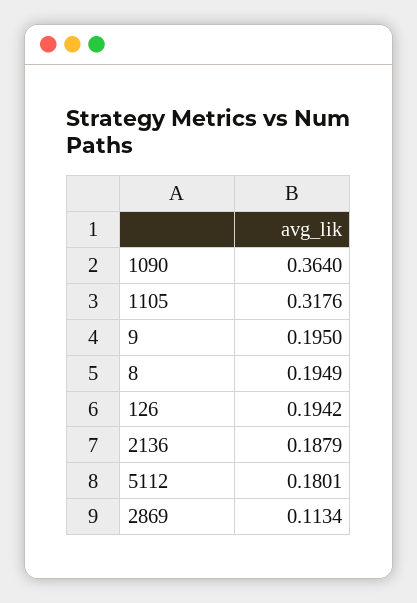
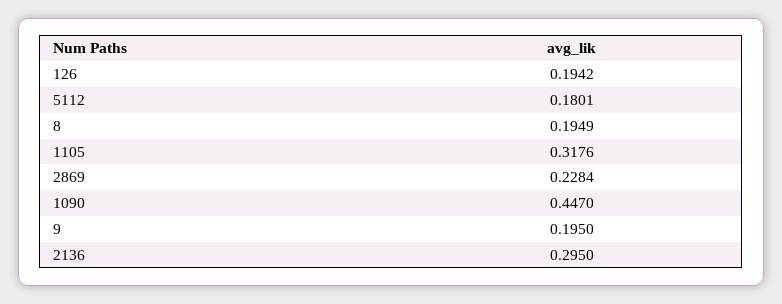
1090: 0.364 -> 0.447
2136: 0.1879 -> 0.295
2869: 0.1134 -> 0.2284

